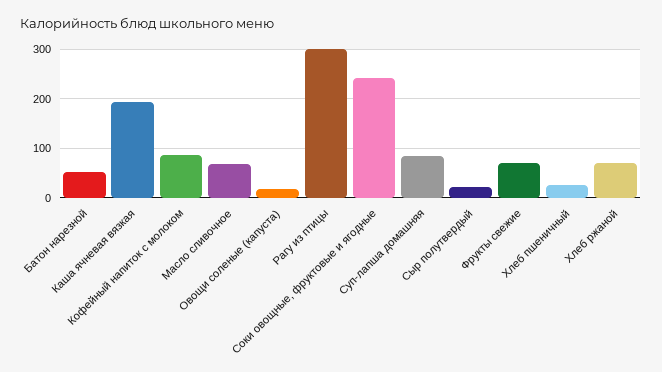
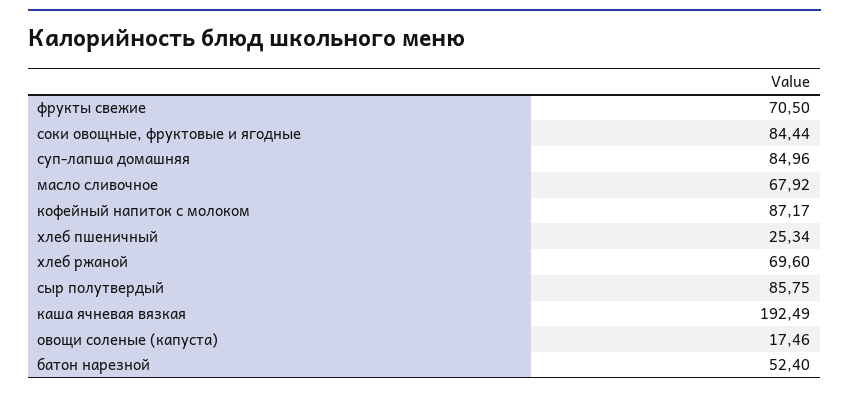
Рагу из птицы: 300 -> none
Соки овощные, фруктовые и ягодные: 240 -> 84.44
Сыр полутвердый: 20 -> 85.75

